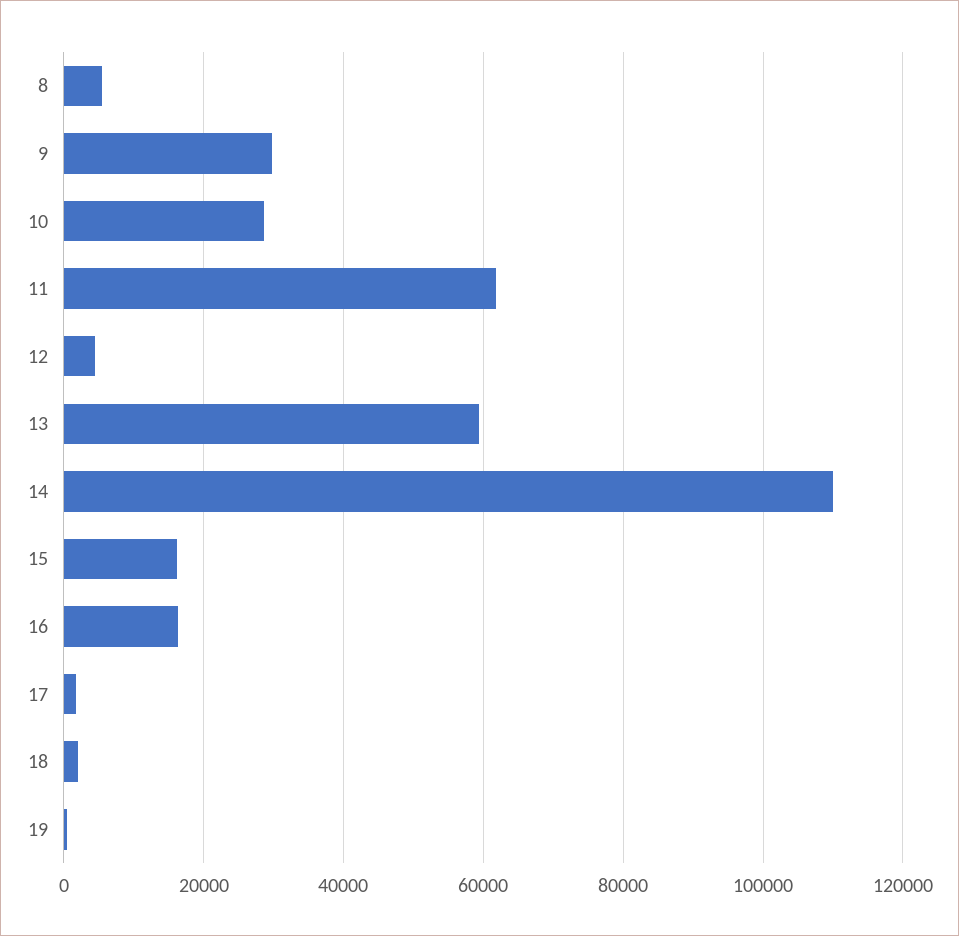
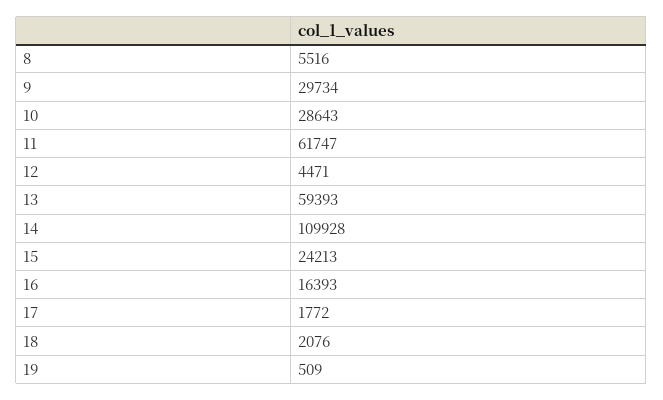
15: 16000 -> 24213

